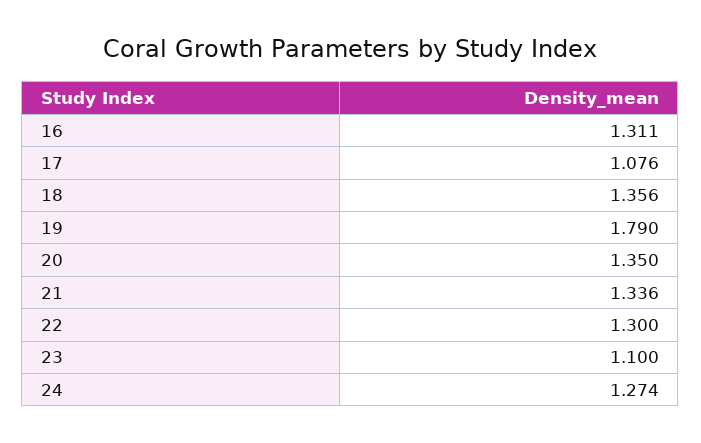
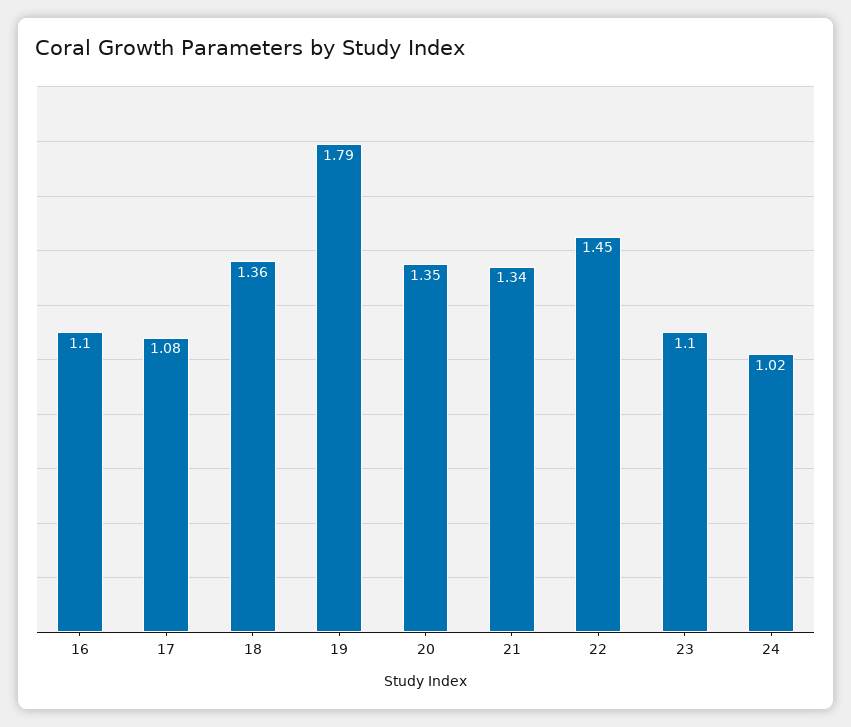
16: 1.311 -> 1.1
22: 1.3 -> 1.45
24: 1.274 -> 1.02

